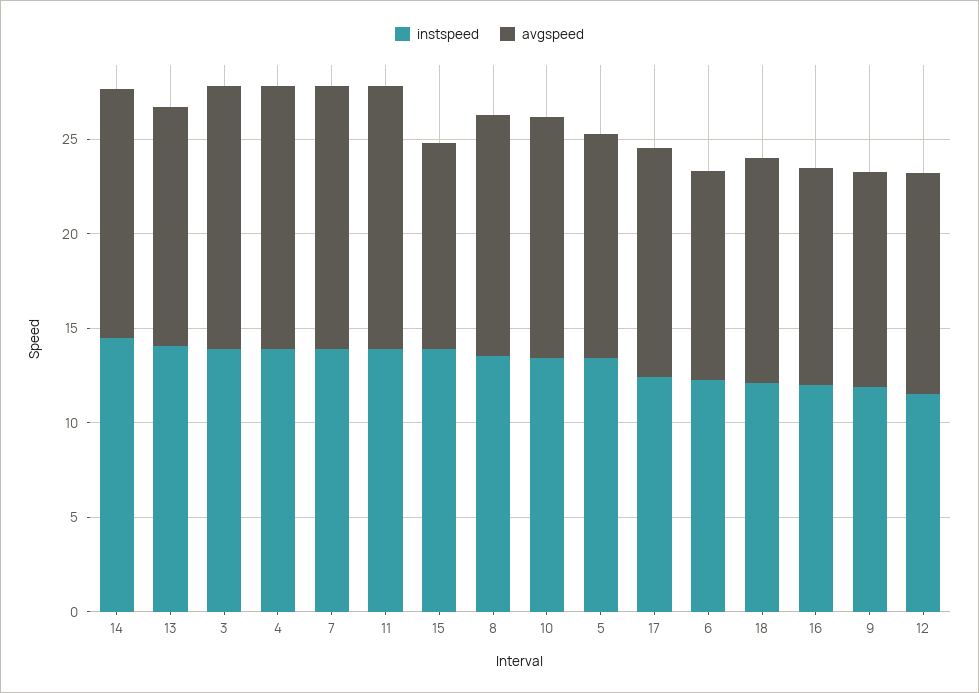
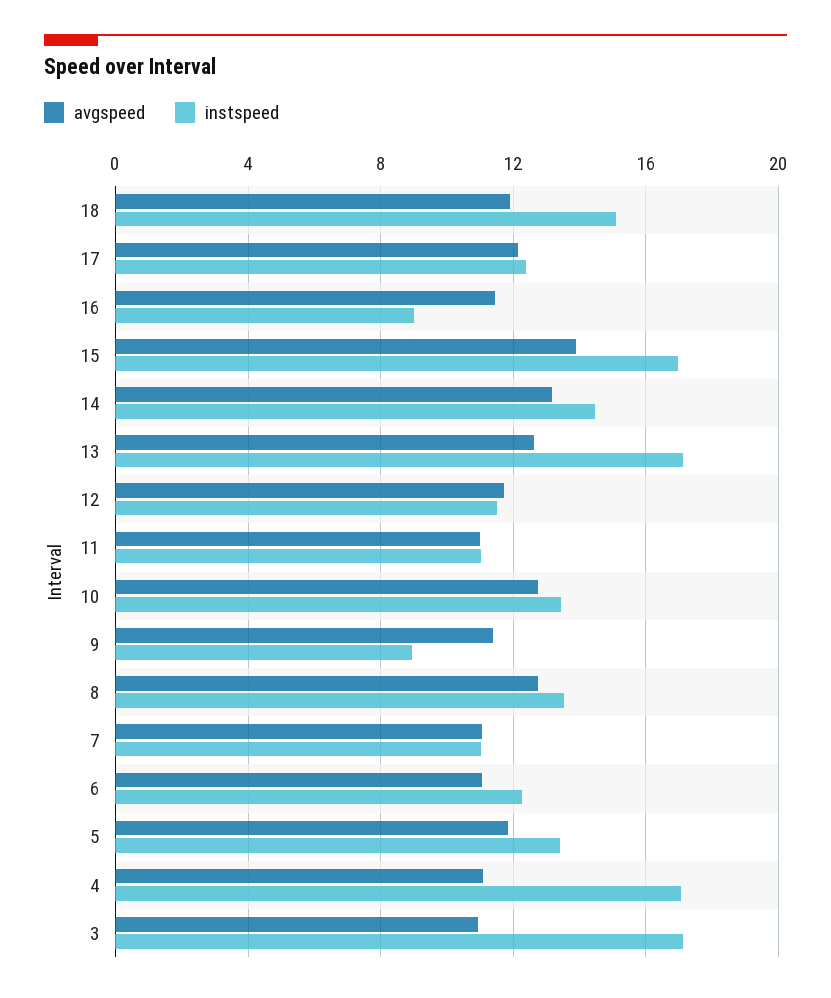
instspeed, 13: 14 -> 17
instspeed, 3: 14 -> 17
avgspeed, 3: 14 -> 11
instspeed, 4: 14 -> 17
avgspeed, 4: 14 -> 11
instspeed, 7: 14 -> 11
avgspeed, 7: 14 -> 11
instspeed, 11: 14 -> 11
avgspeed, 11: 14 -> 11
instspeed, 15: 14 -> 17
avgspeed, 15: 11 -> 14
instspeed, 18: 12 -> 15
instspeed, 16: 12 -> 9
instspeed, 9: 12 -> 9

